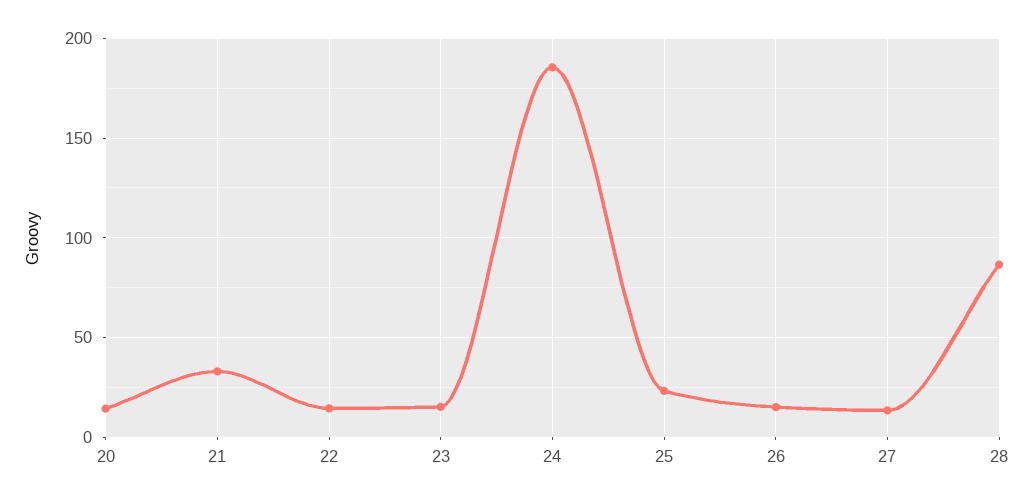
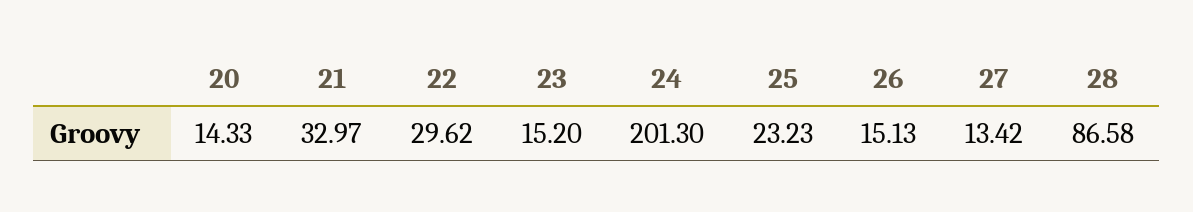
22: 15 -> 29.62
24: 185 -> 201.3

